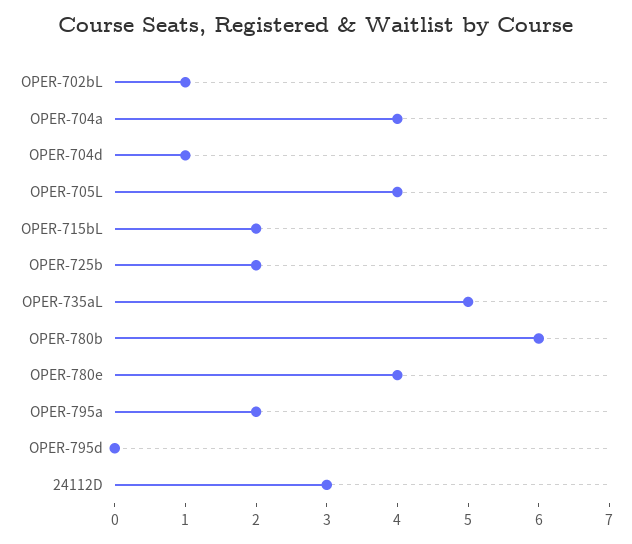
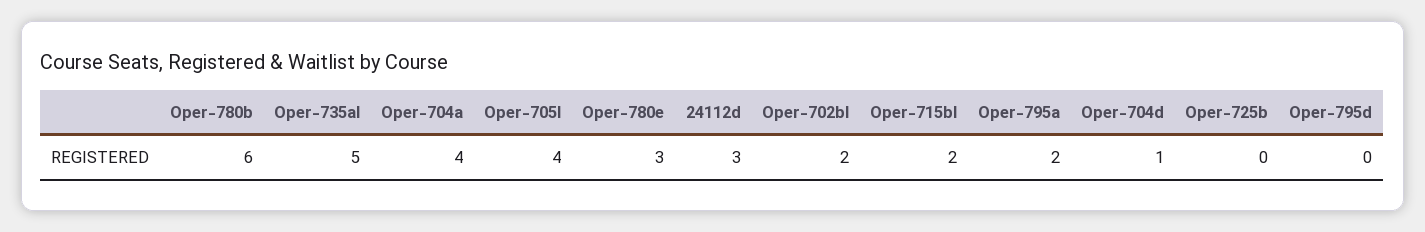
OPER-702bL: 1 -> 2
OPER-725b: 2 -> 0
OPER-780e: 4 -> 3

